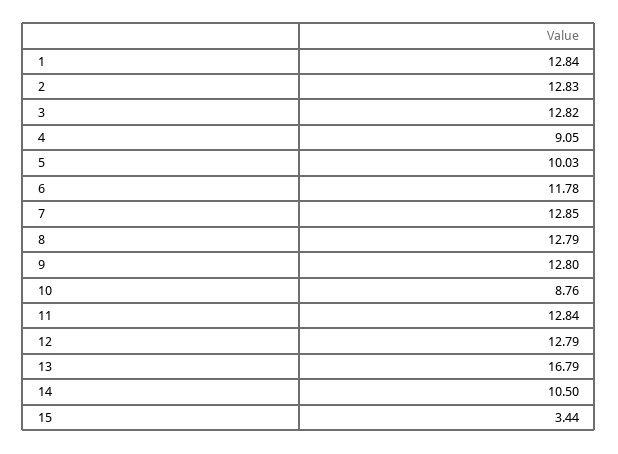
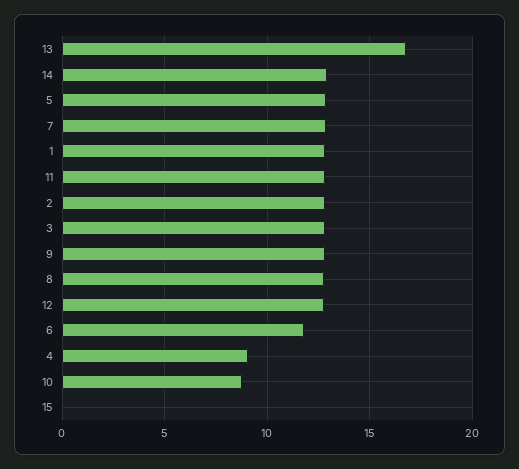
5: 10.03 -> 13
14: 10.5 -> 13
15: 3.44 -> 0

